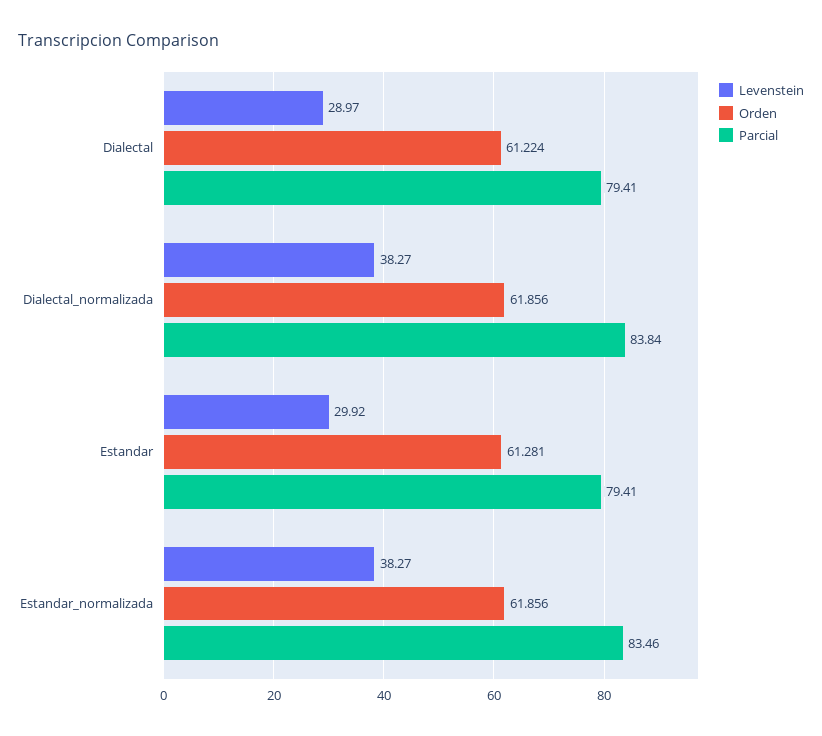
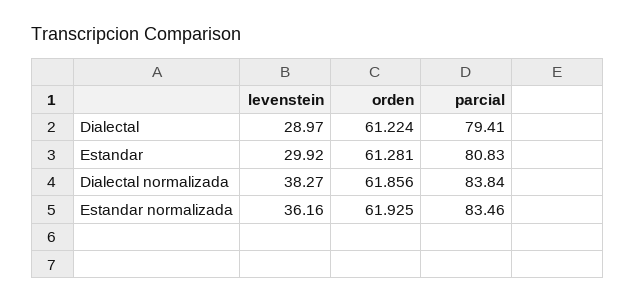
Parcial, Estandar: 79.41 -> 80.83
Levenstein, Estandar_normalizada: 38.27 -> 36.16
Orden, Estandar_normalizada: 61.856 -> 61.925

